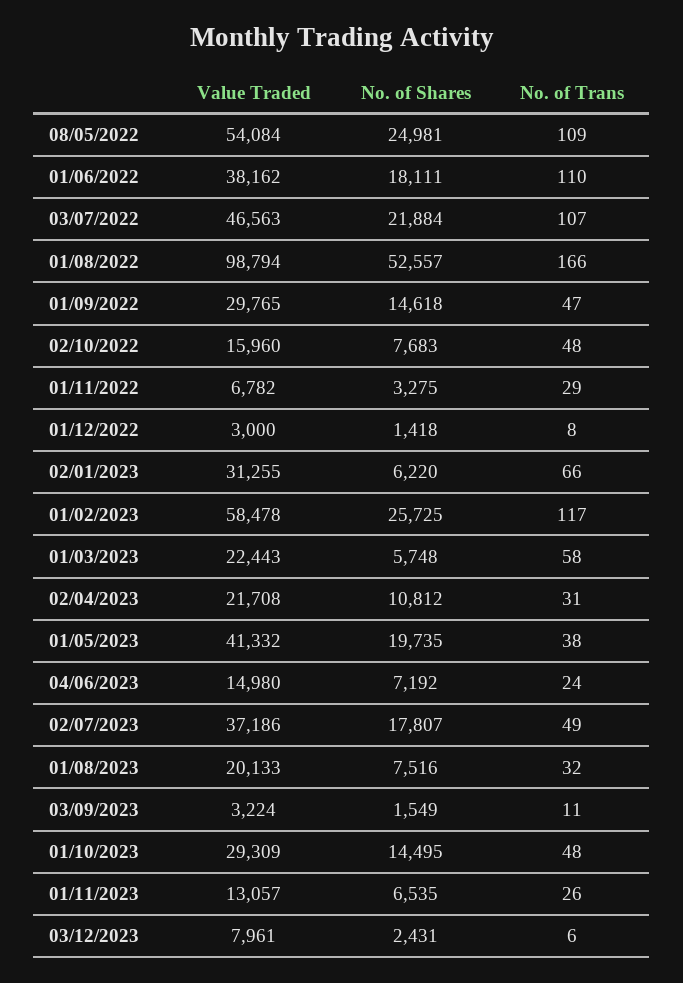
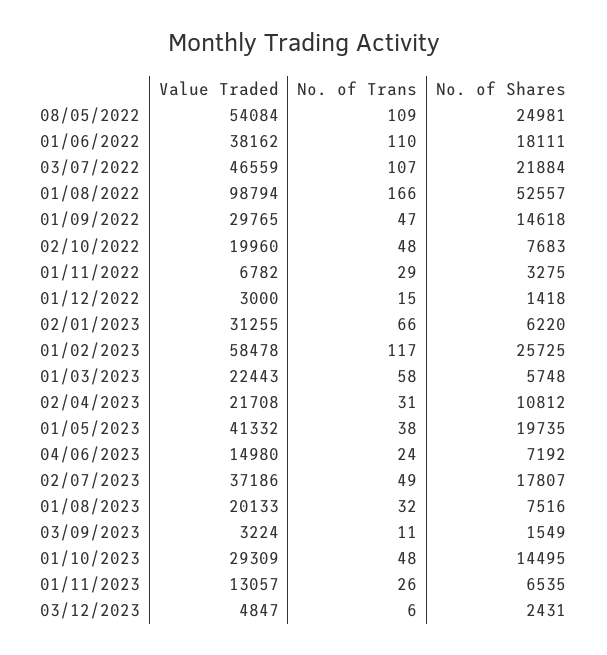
Value Traded, 03/07/2022: 46563 -> 46559
Value Traded, 02/10/2022: 15960 -> 19960
No. of Trans, 01/12/2022: 8 -> 15
Value Traded, 03/12/2023: 7961 -> 4847

